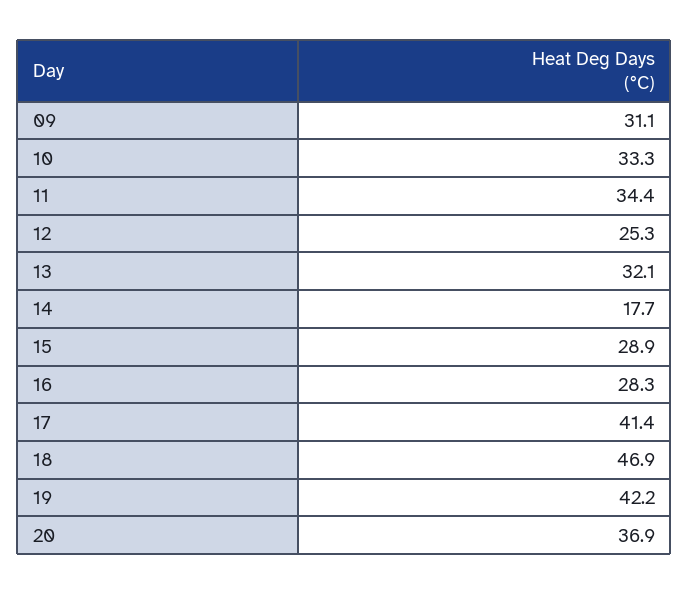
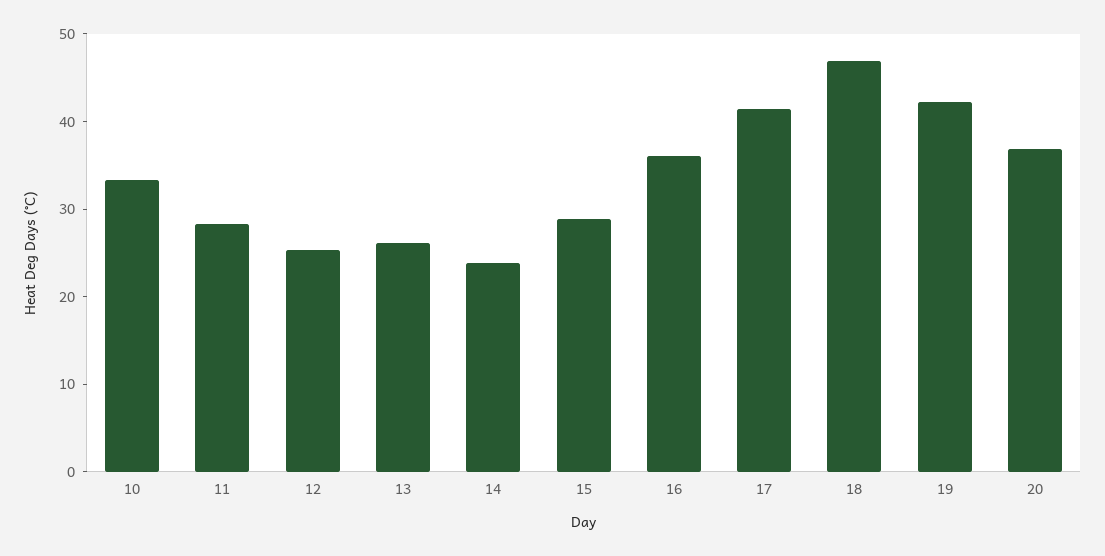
09: 31.1 -> none
11: 34.4 -> 28
13: 32.1 -> 26
14: 17.7 -> 24
16: 28.3 -> 36

